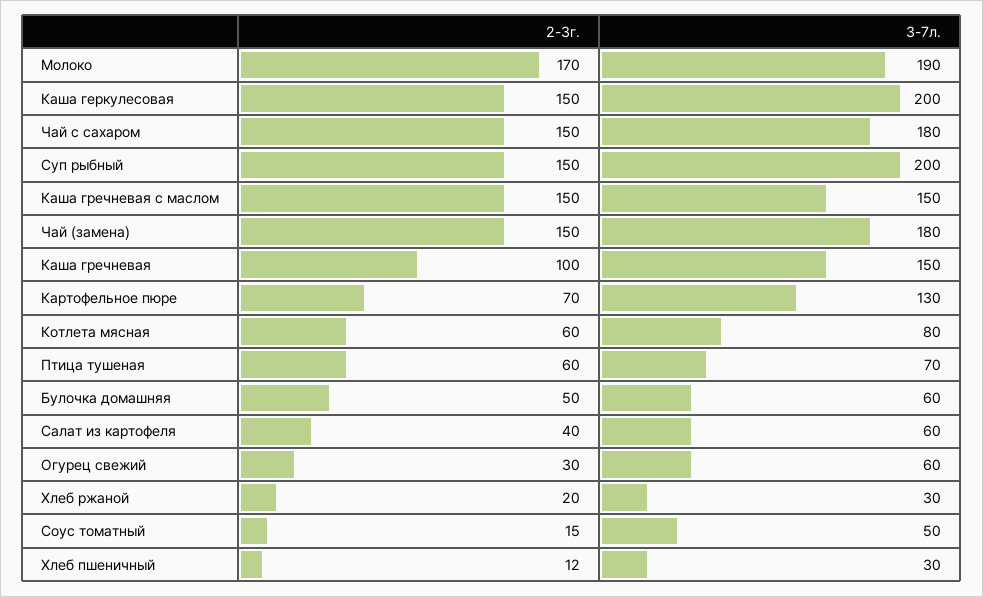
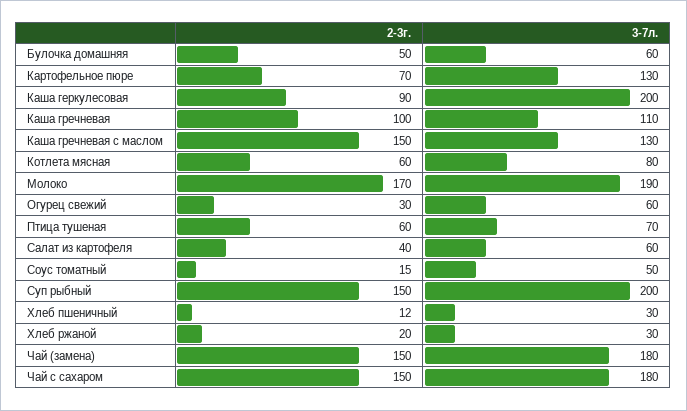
2-3г., Каша геркулесовая: 150 -> 90
3-7л., Каша гречневая с маслом: 150 -> 130
3-7л., Каша гречневая: 150 -> 110

